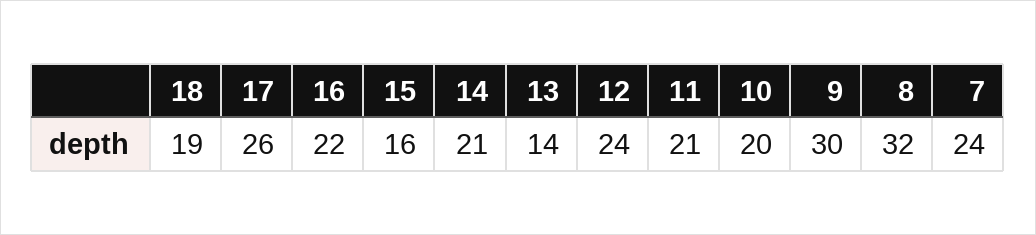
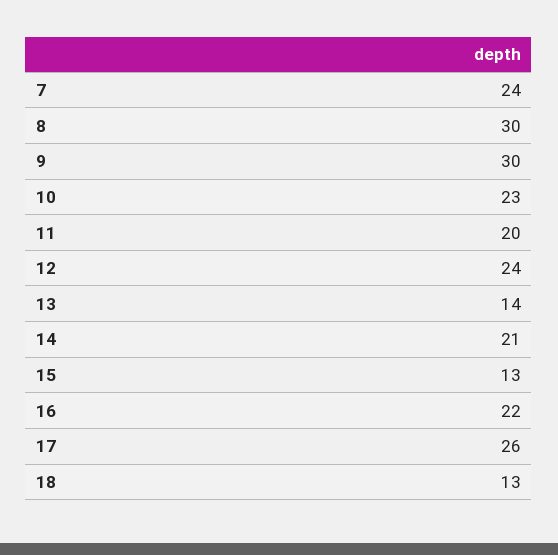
18: 19 -> 13
15: 16 -> 13
11: 21 -> 20
10: 20 -> 23
8: 32 -> 30

